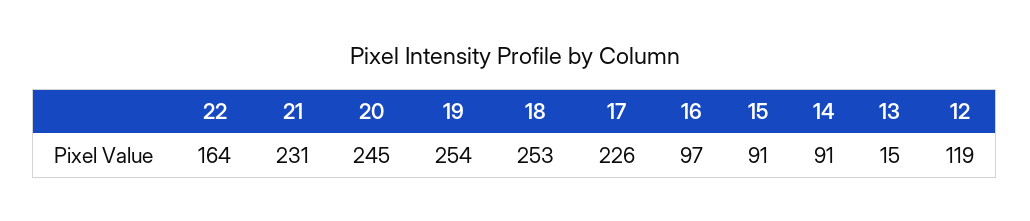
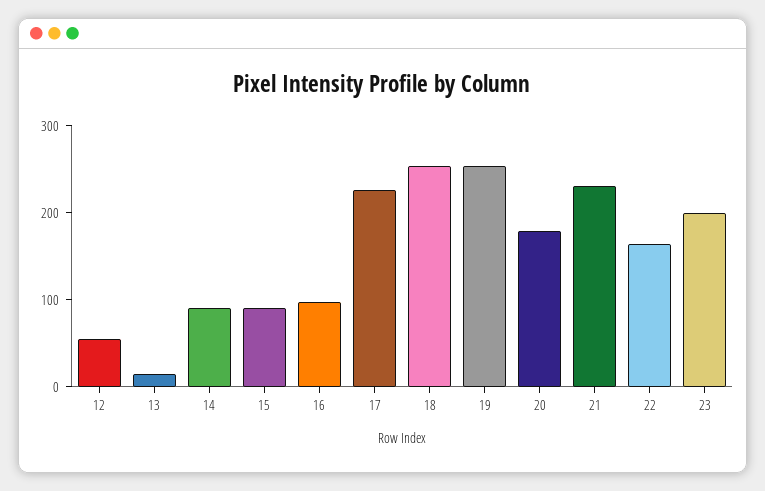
20: 245 -> 180
12: 119 -> 60
23: none -> 200

